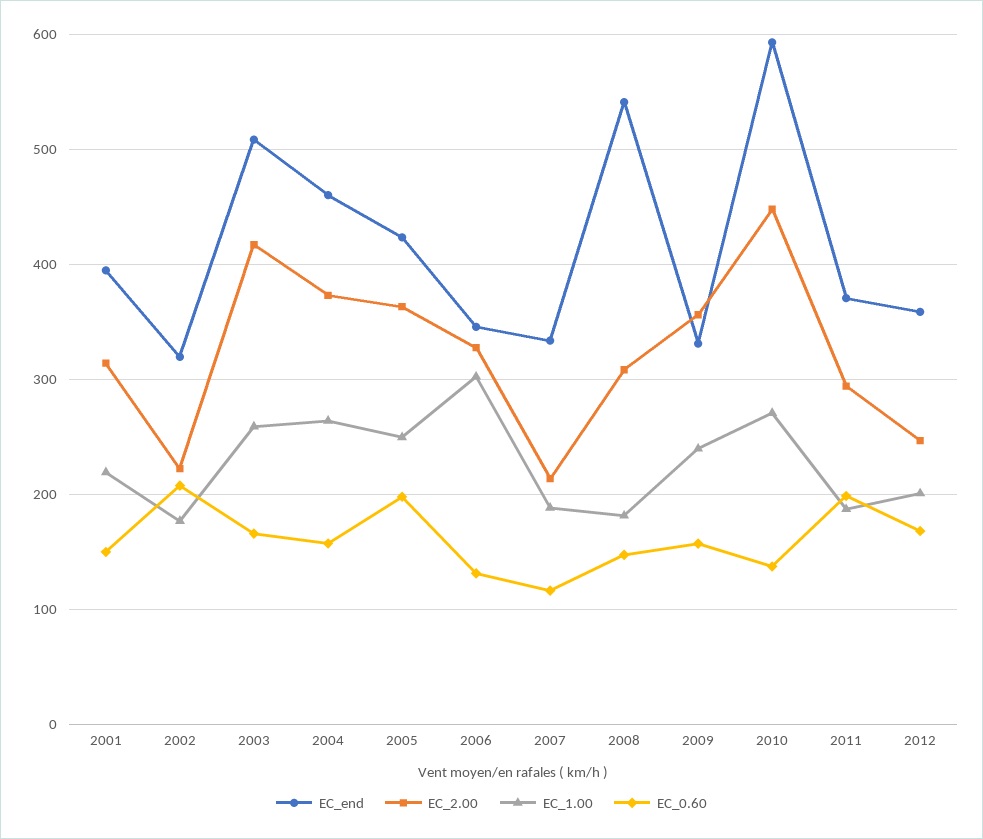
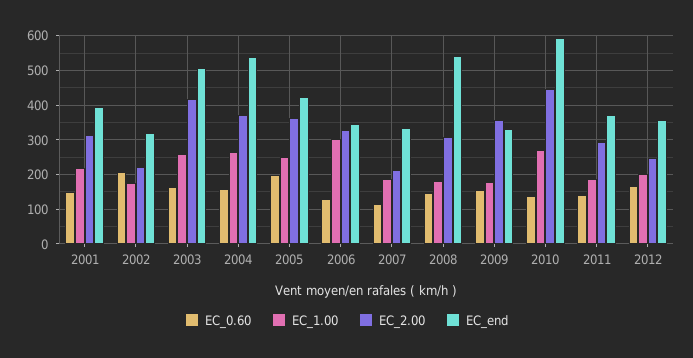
EC_end, 2004: 460 -> 540
EC_1.00, 2009: 240 -> 180
EC_0.60, 2011: 200 -> 140

